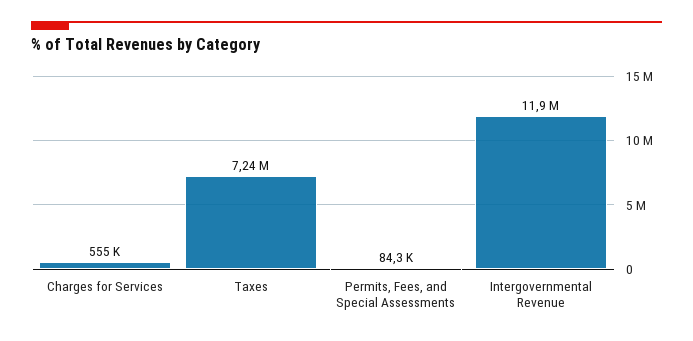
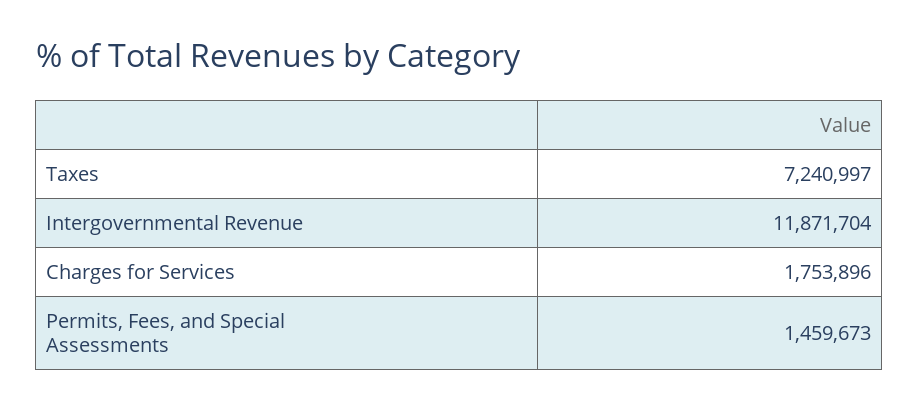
Charges for Services: 555000 -> 1753896
Permits, Fees, and Special Assessments: 84300 -> 1459673

